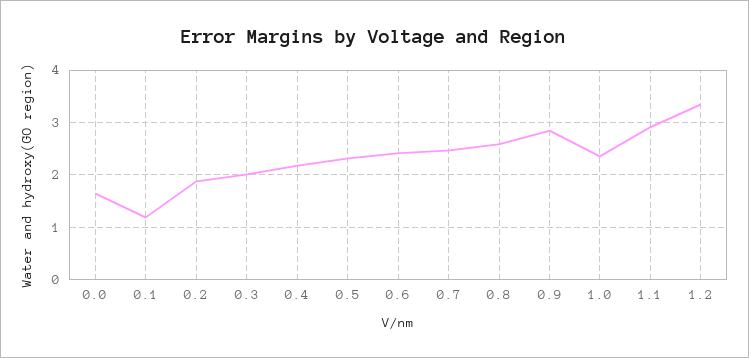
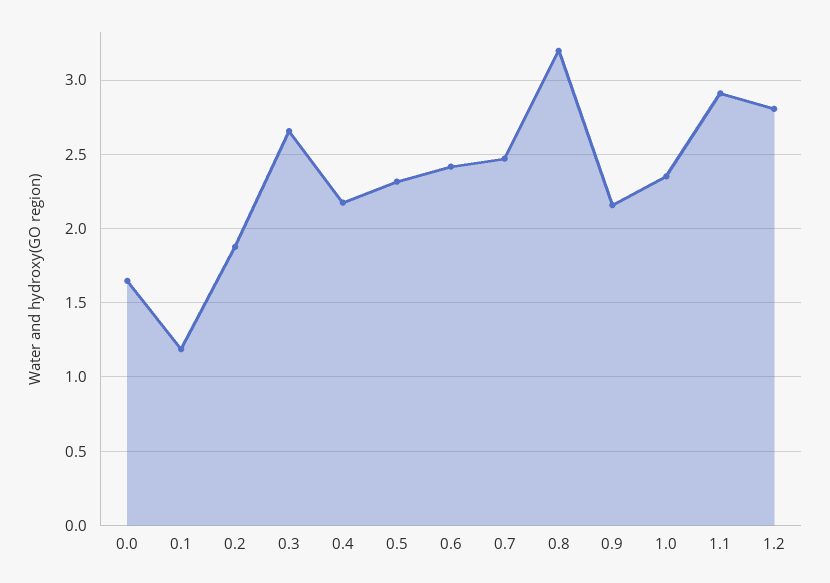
0.3: 2 -> 2.65
0.8: 2.6 -> 3.2
0.9: 2.8 -> 2.15
1.2: 3.4 -> 2.8

